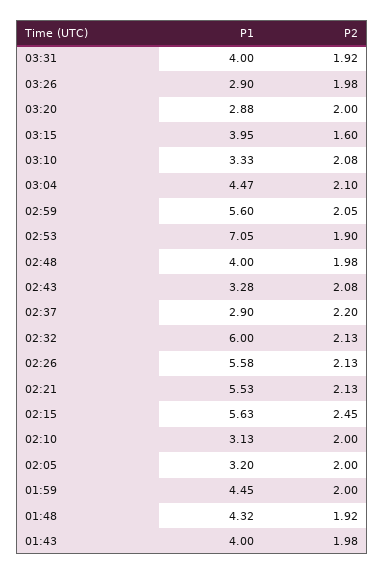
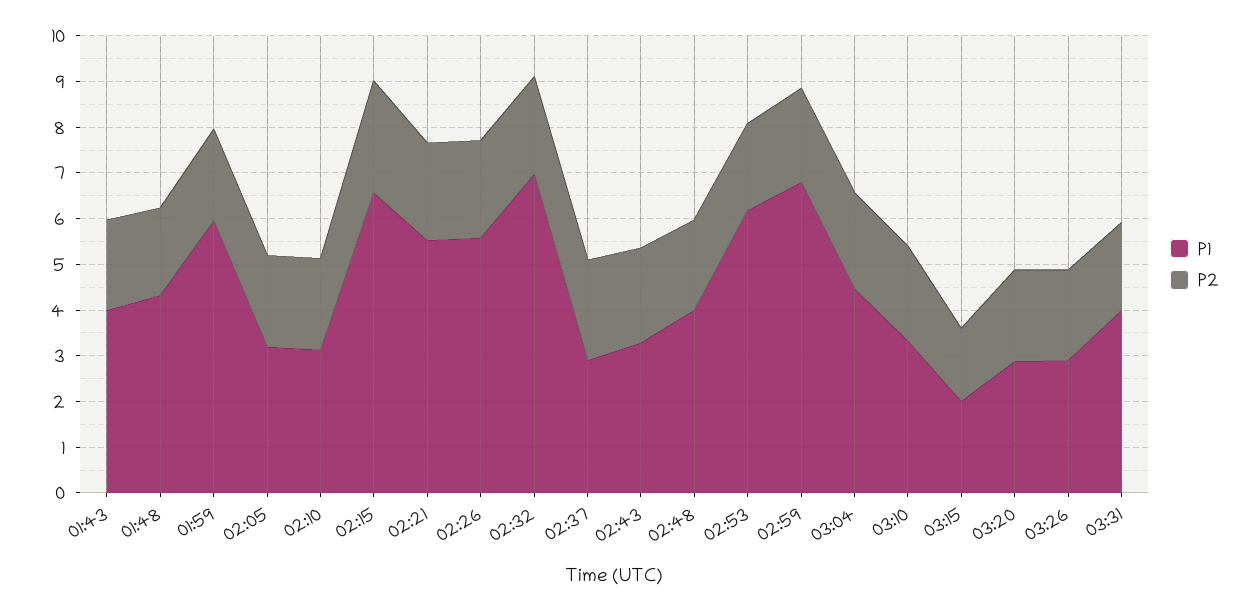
P1, 03:15: 3.95 -> 2
P1, 02:59: 5.6 -> 6.8
P1, 02:53: 7.05 -> 6.2
P1, 02:32: 6 -> 7
P1, 02:15: 5.63 -> 6.6
P1, 01:59: 4.45 -> 6

